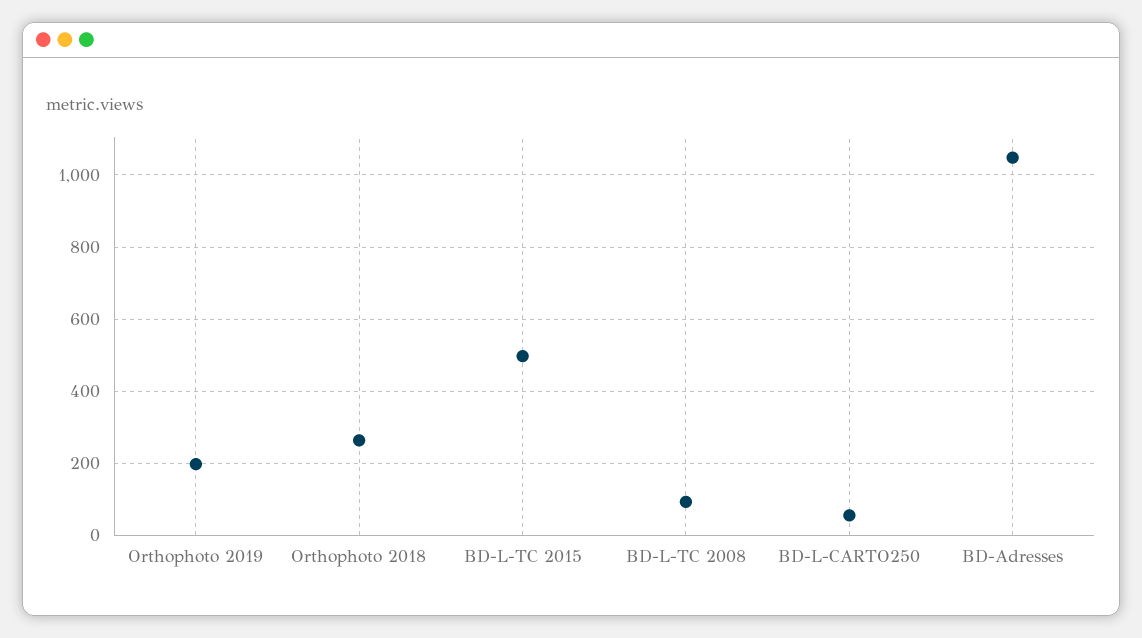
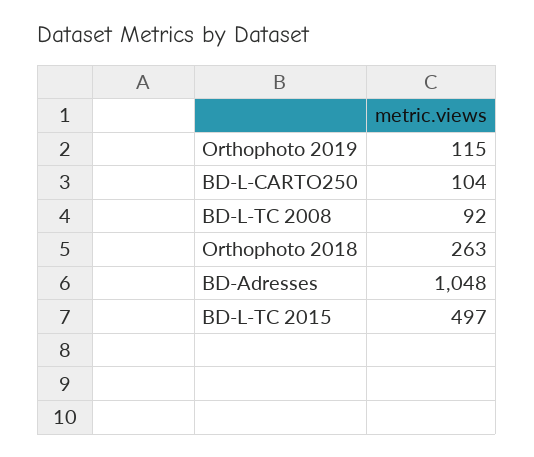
Orthophoto 2019: 200 -> 115
BD-L-CARTO250: 60 -> 104

